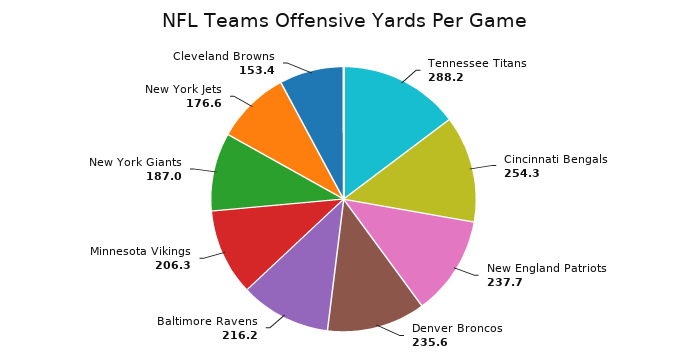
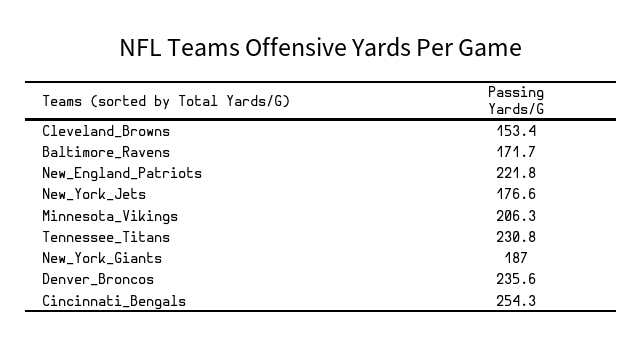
Tennessee Titans: 288.2 -> 230.8
New England Patriots: 237.7 -> 221.8
Baltimore Ravens: 216.2 -> 171.7

